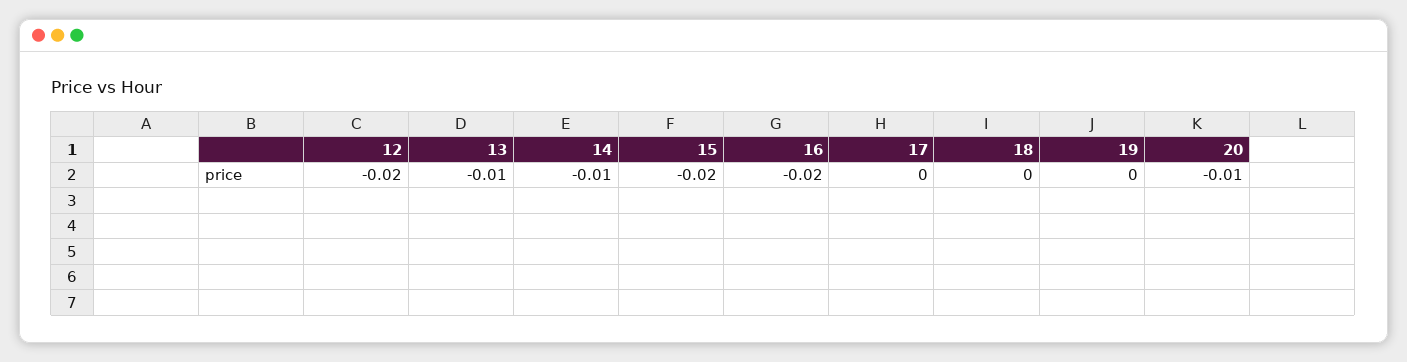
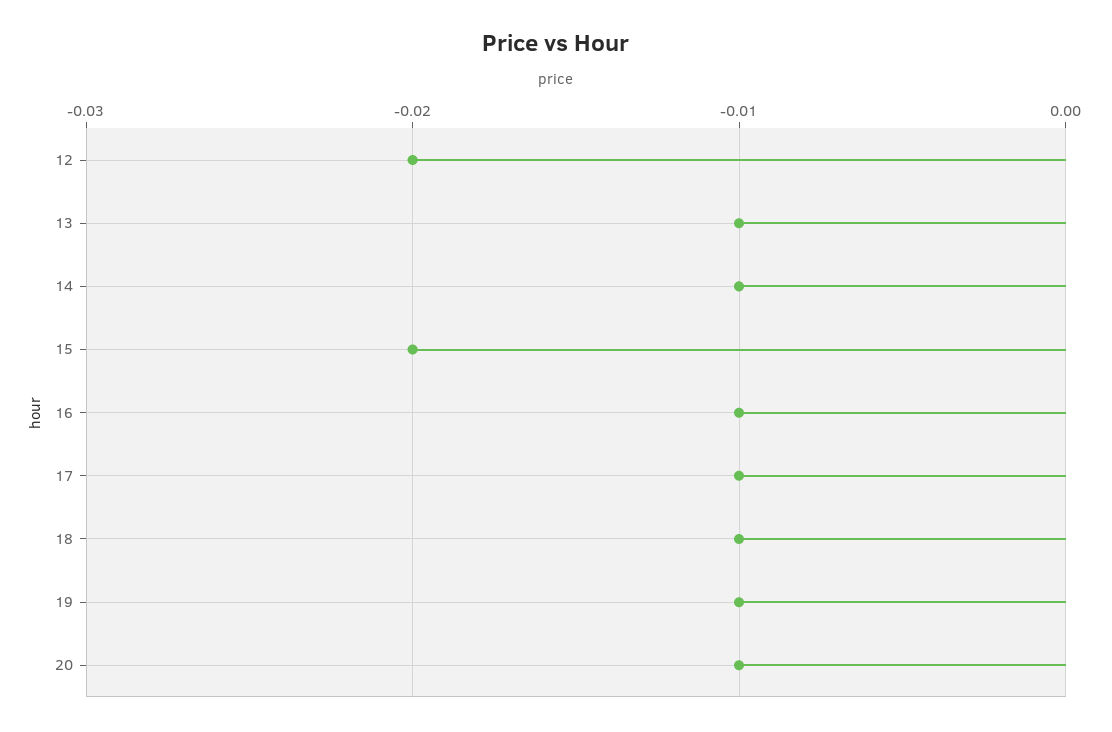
16: -0.02 -> -0.01
17: 0 -> -0.01
18: 0 -> -0.01
19: 0 -> -0.01

